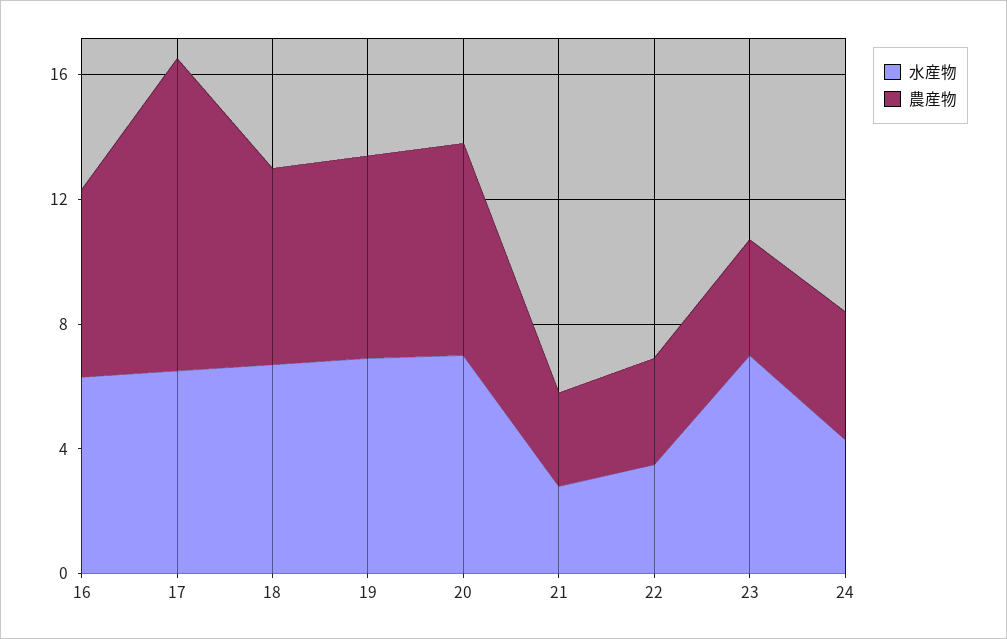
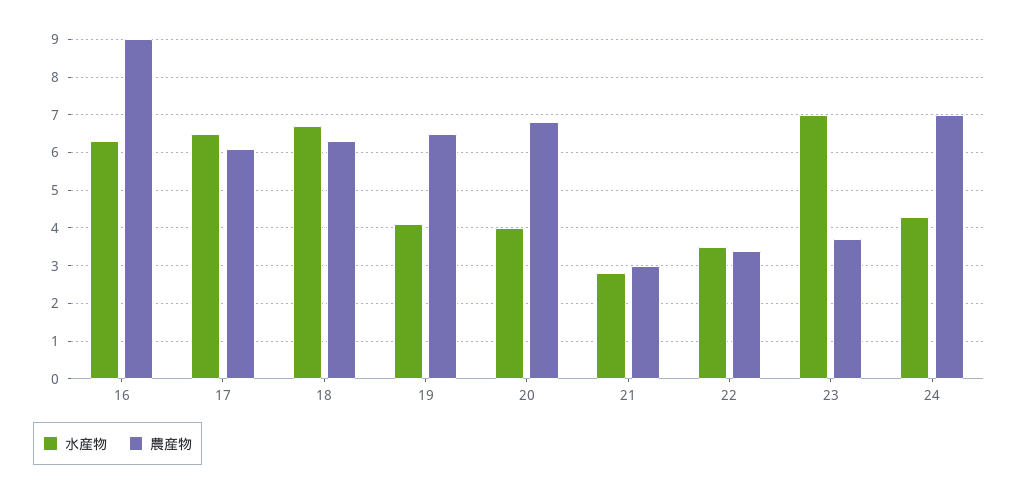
農産物, 16: 6 -> 9
農産物, 17: 10 -> 6
水産物, 19: 7 -> 4
水産物, 20: 7 -> 4
農産物, 24: 4 -> 7

